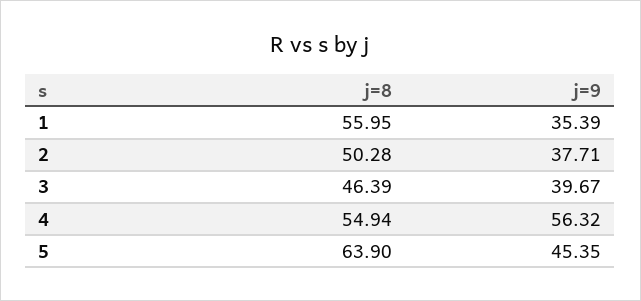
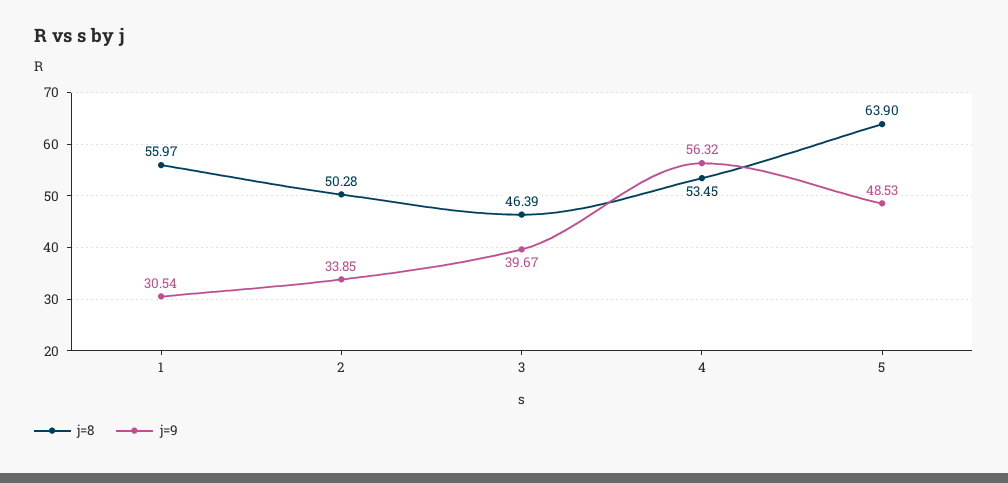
j=8, 1: 55.95 -> 55.97
j=9, 1: 35.39 -> 30.54
j=9, 2: 37.71 -> 33.85
j=8, 4: 54.94 -> 53.45
j=9, 5: 45.35 -> 48.53

